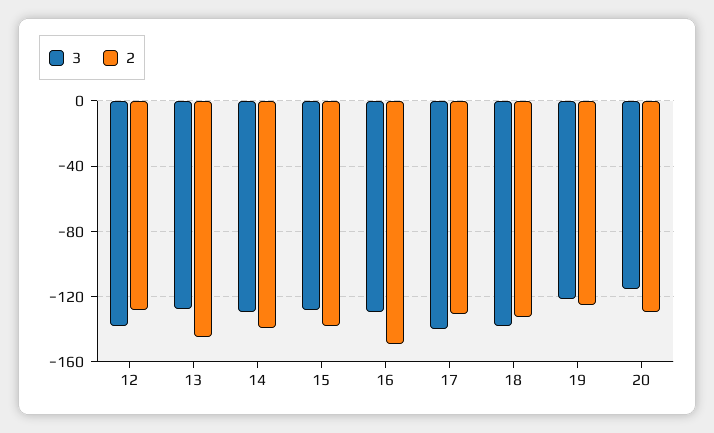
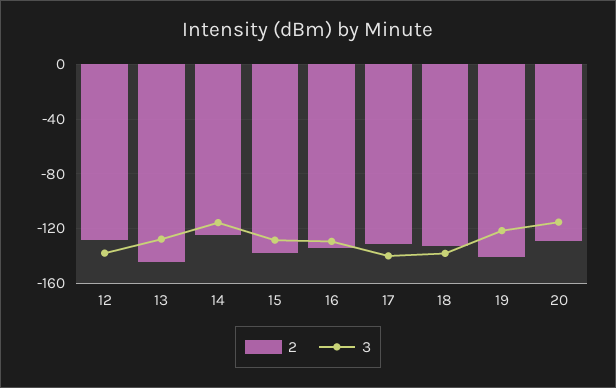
3, 14: -130 -> -115
2, 14: -140 -> -125
2, 16: -150 -> -135
2, 19: -125 -> -140

